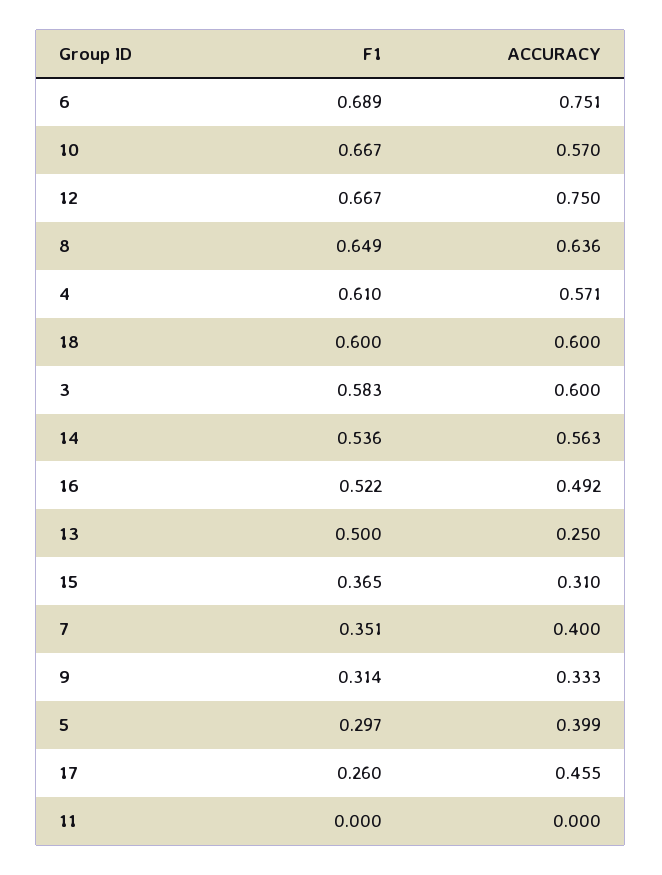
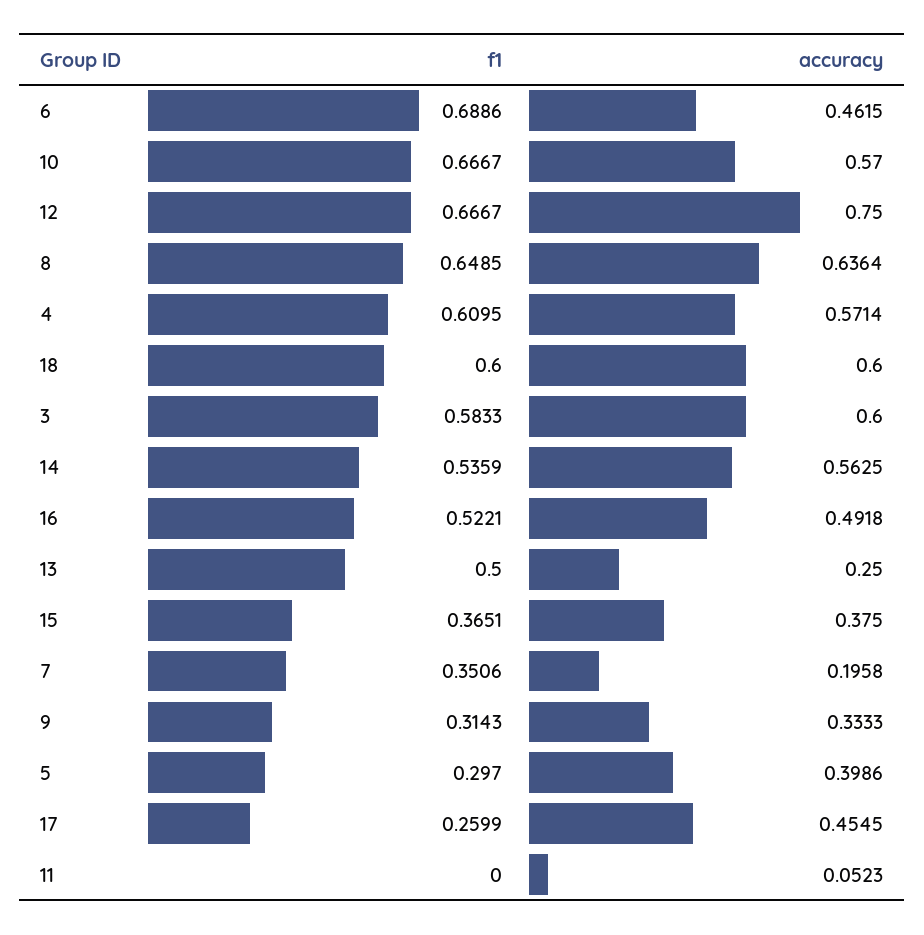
ACCURACY, 6: 0.751 -> 0.4615
ACCURACY, 15: 0.31 -> 0.375
ACCURACY, 7: 0.4 -> 0.1958
ACCURACY, 11: 0 -> 0.0523

